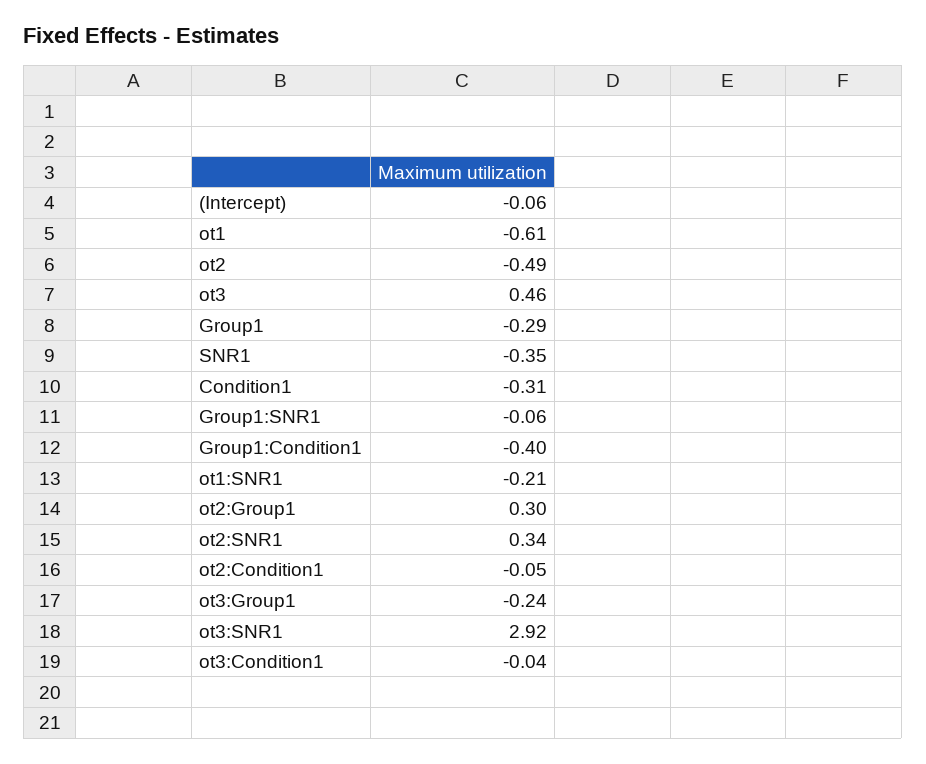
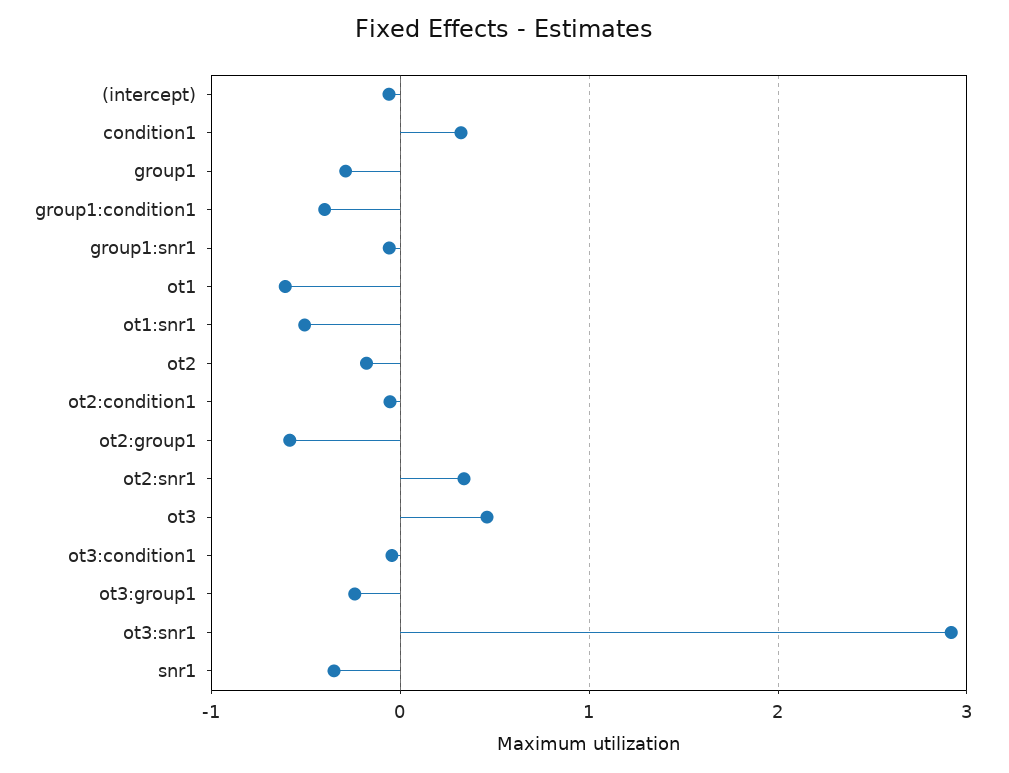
ot2: -0.49 -> -0.2
Condition1: -0.31 -> 0.3
ot1:SNR1: -0.21 -> -0.5
ot2:Group1: 0.3 -> -0.6

